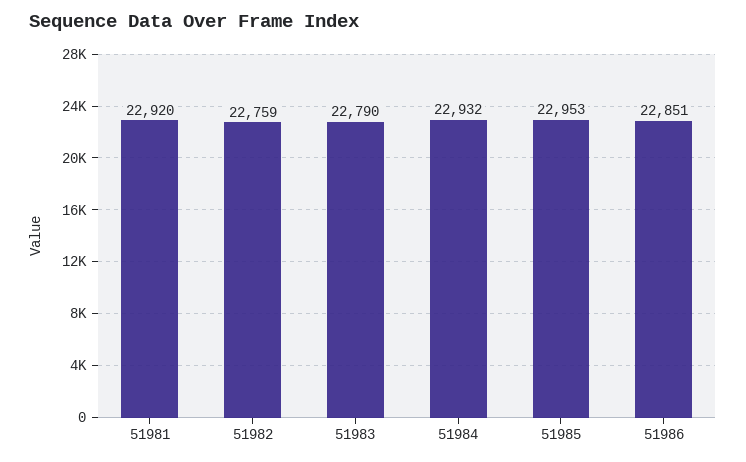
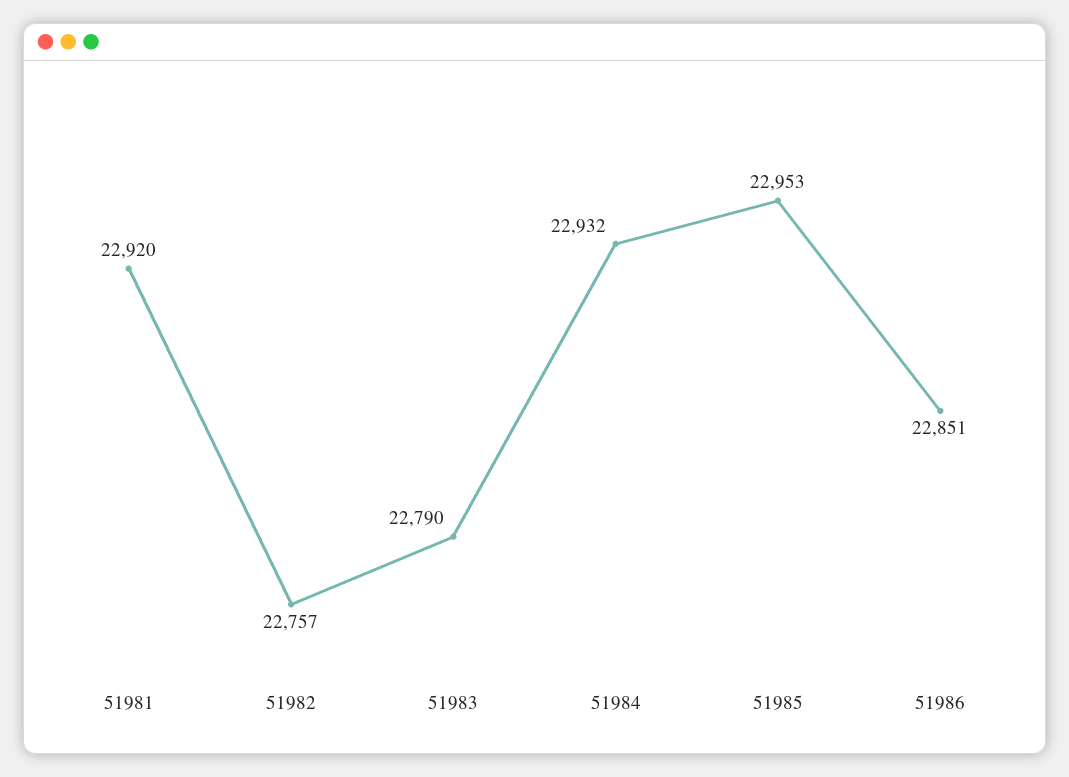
51982: 22759 -> 22757

